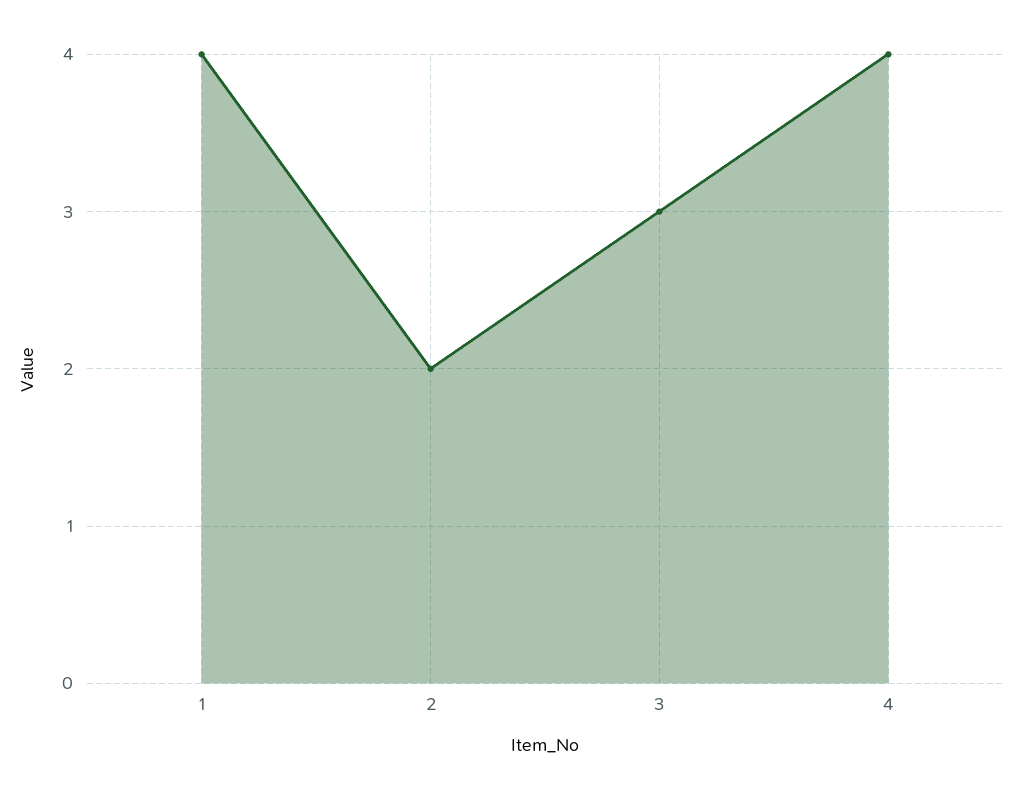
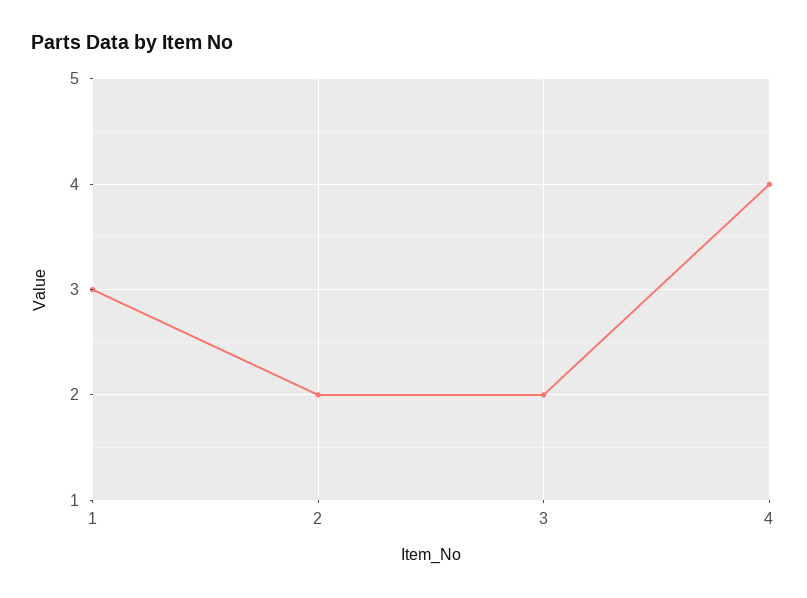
1: 4 -> 3
3: 3 -> 2

